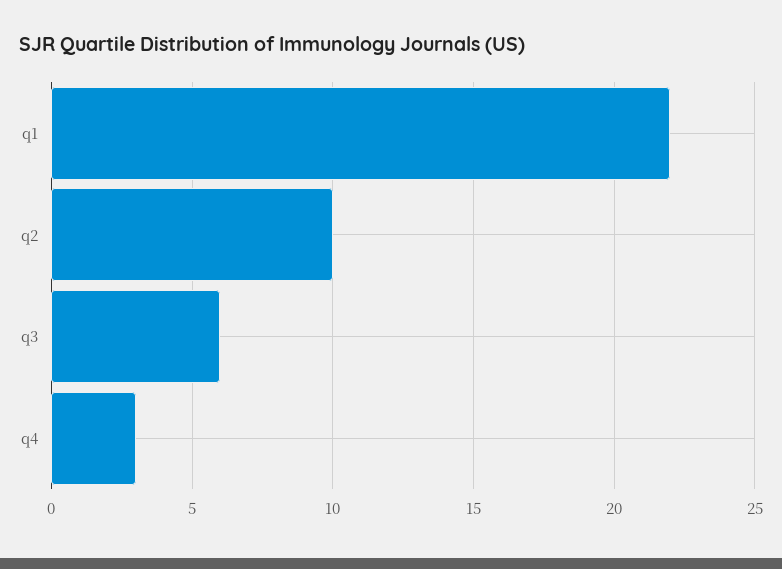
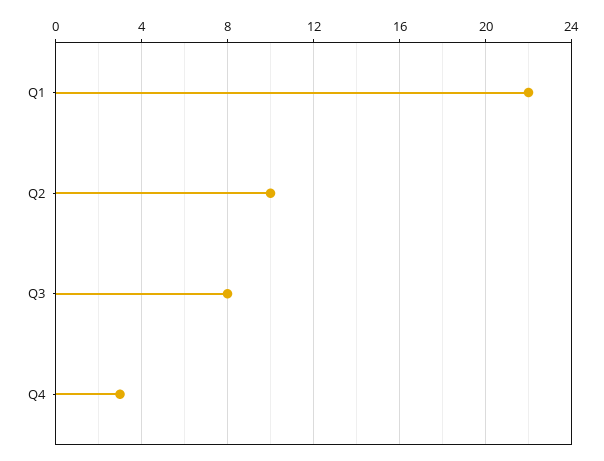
q3: 6 -> 8

